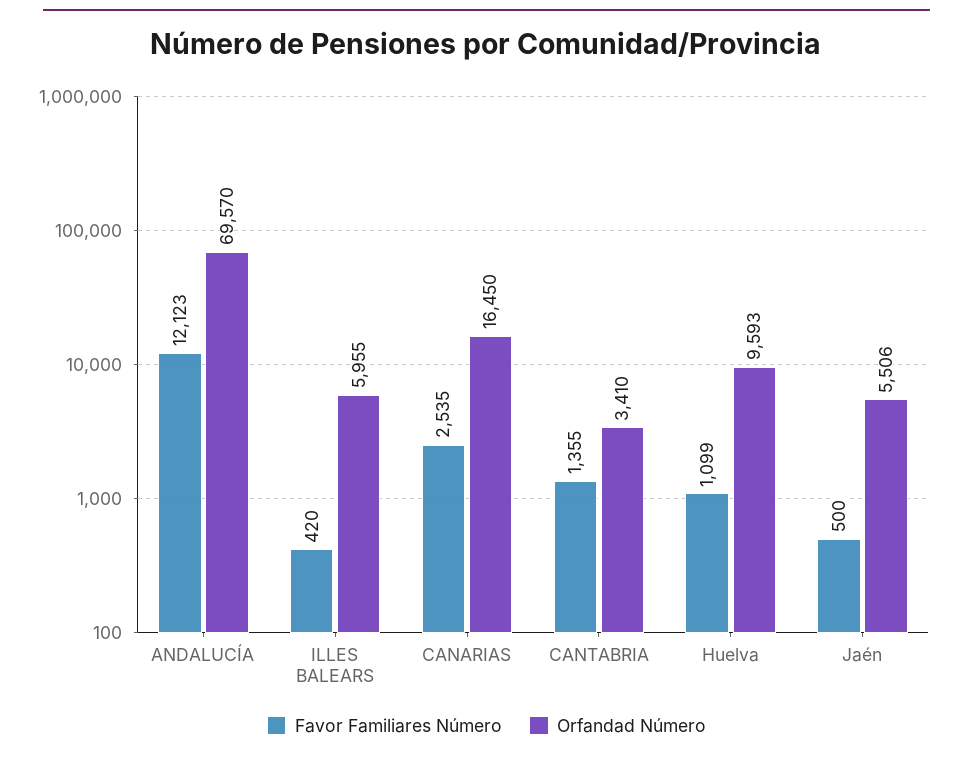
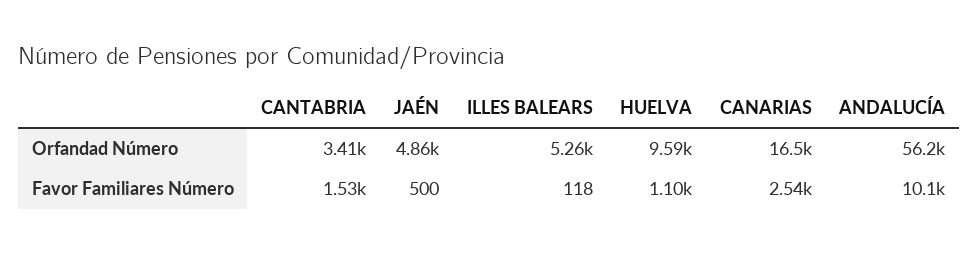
Favor Familiares Número, ANDALUCÍA: 12123 -> 10100
Orfandad Número, ANDALUCÍA: 69570 -> 56200
Favor Familiares Número, ILLES BALEARS: 420 -> 118
Orfandad Número, ILLES BALEARS: 5955 -> 5260
Favor Familiares Número, CANTABRIA: 1355 -> 1530
Orfandad Número, Jaén: 5506 -> 4860

